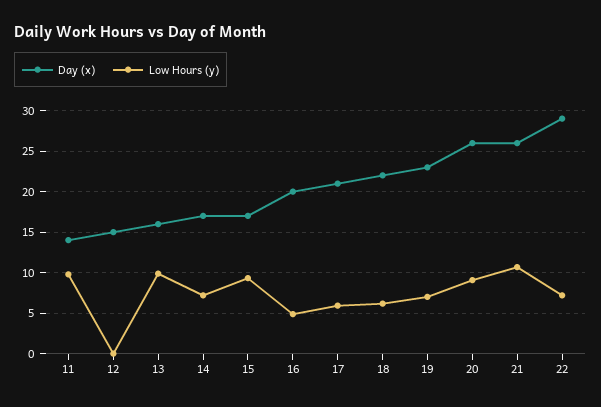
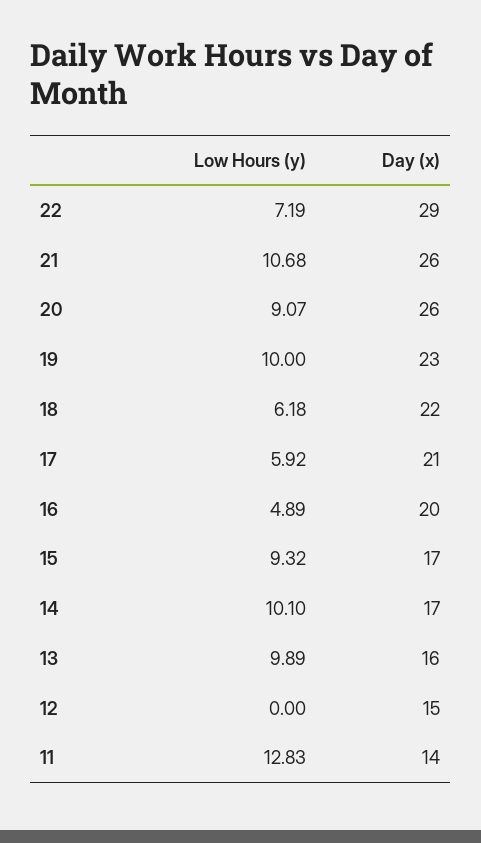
Low Hours (y), 11: 10 -> 12.83
Low Hours (y), 14: 7 -> 10.1
Low Hours (y), 19: 7 -> 10

